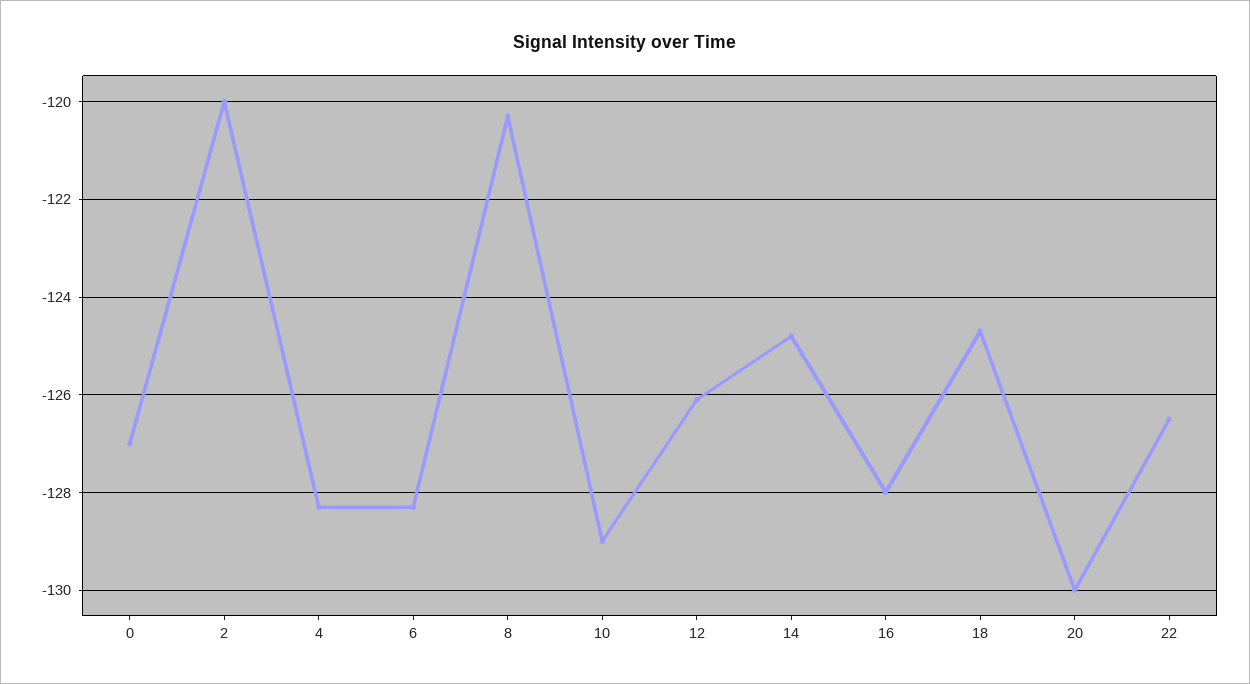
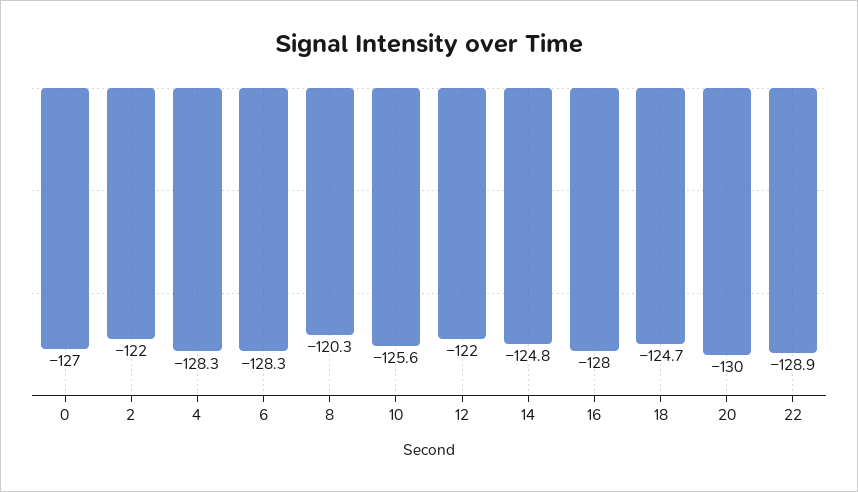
2: -120 -> -122
10: -129 -> -125.6
12: -126 -> -122
22: -126.5 -> -128.9

